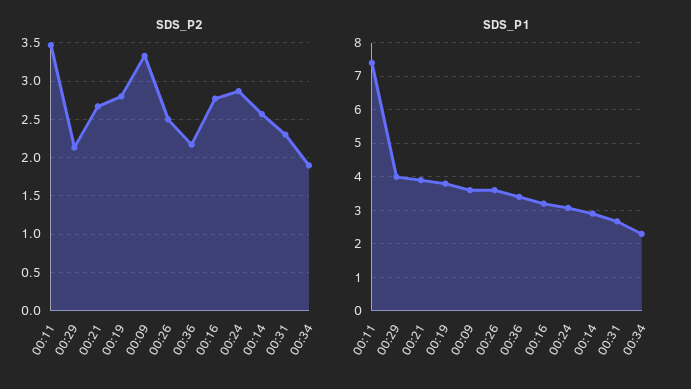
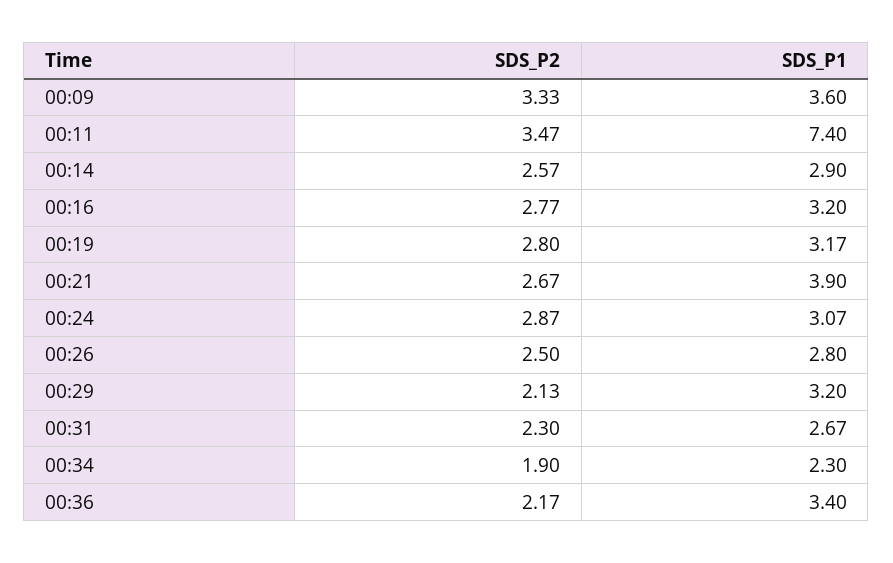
SDS_P1, 00:29: 4 -> 3.2
SDS_P1, 00:19: 3.8 -> 3.17
SDS_P1, 00:26: 3.6 -> 2.8

